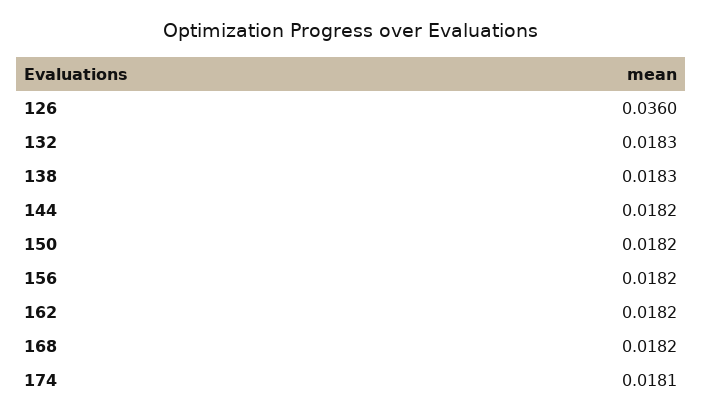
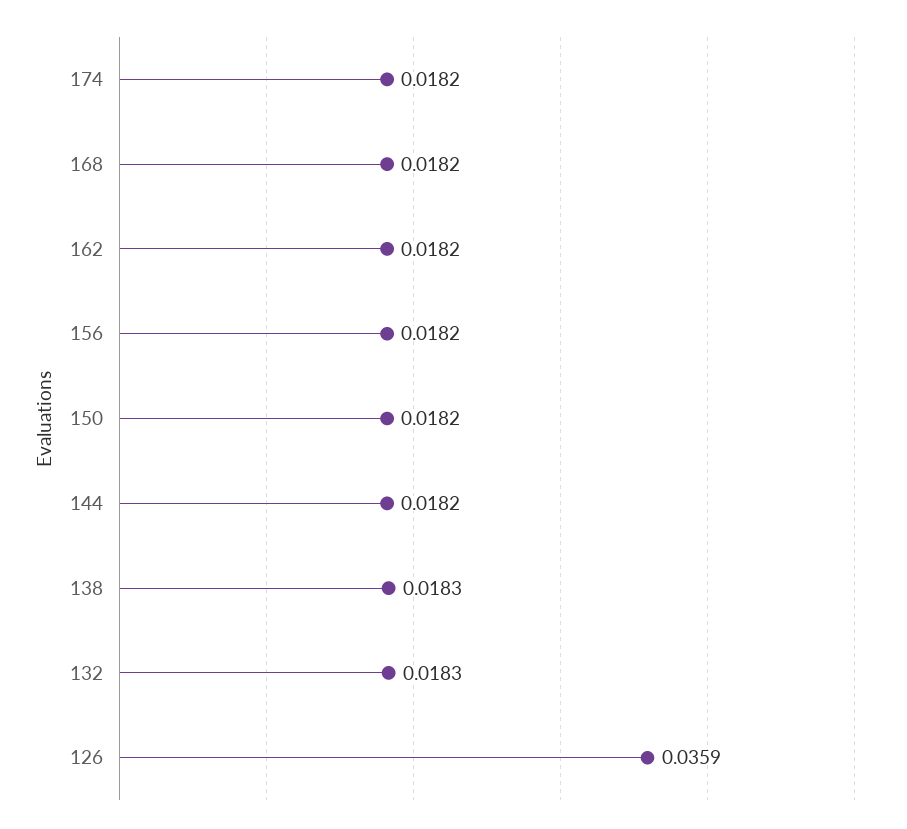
126: 0.036 -> 0.0359
174: 0.0181 -> 0.0182

